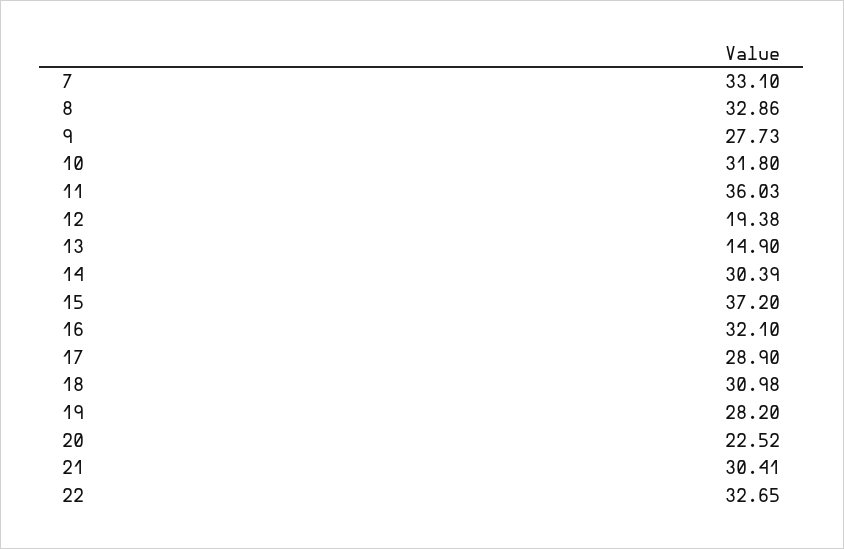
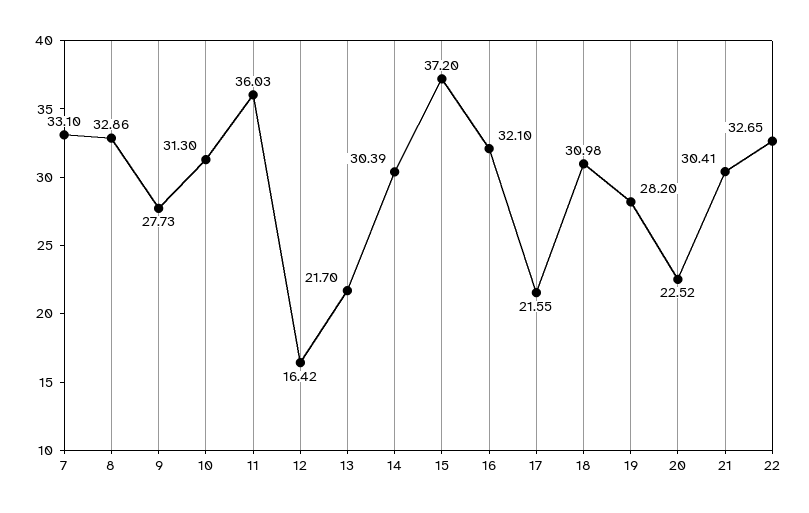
10: 31.8 -> 31.3
12: 19.38 -> 16.42
13: 14.9 -> 21.7
17: 28.9 -> 21.55

